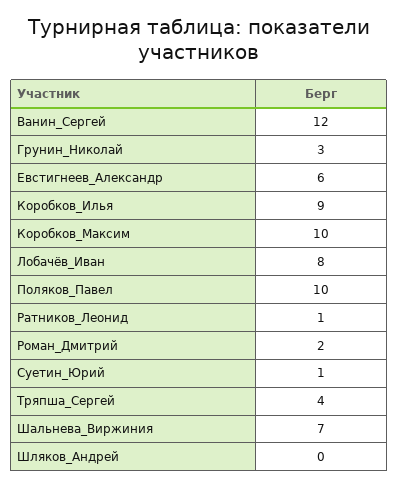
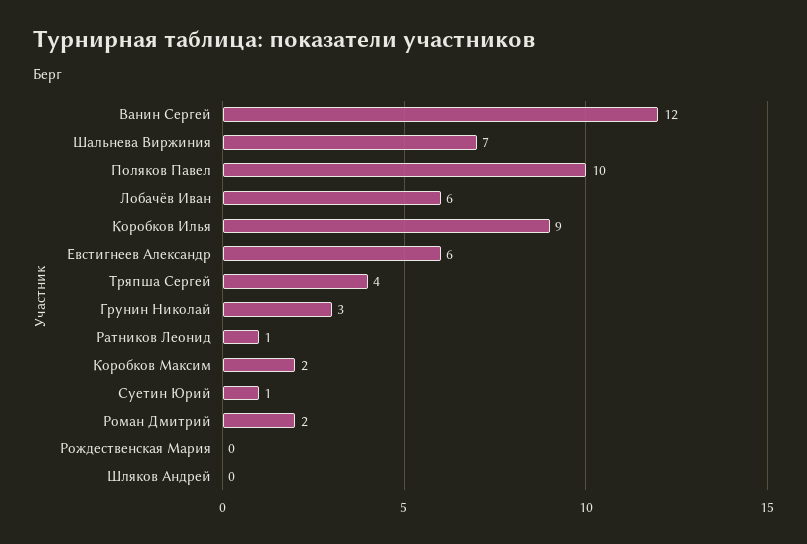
Коробков_Максим: 10 -> 2
Лобачёв_Иван: 8 -> 6
Рождественская Мария: none -> 0

